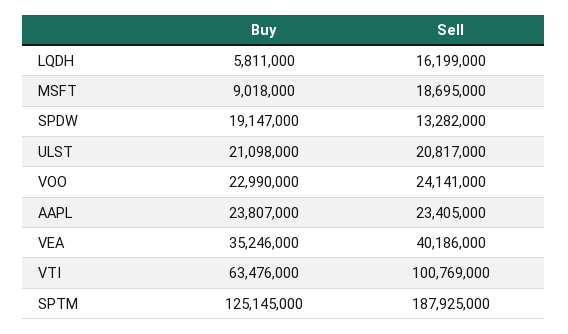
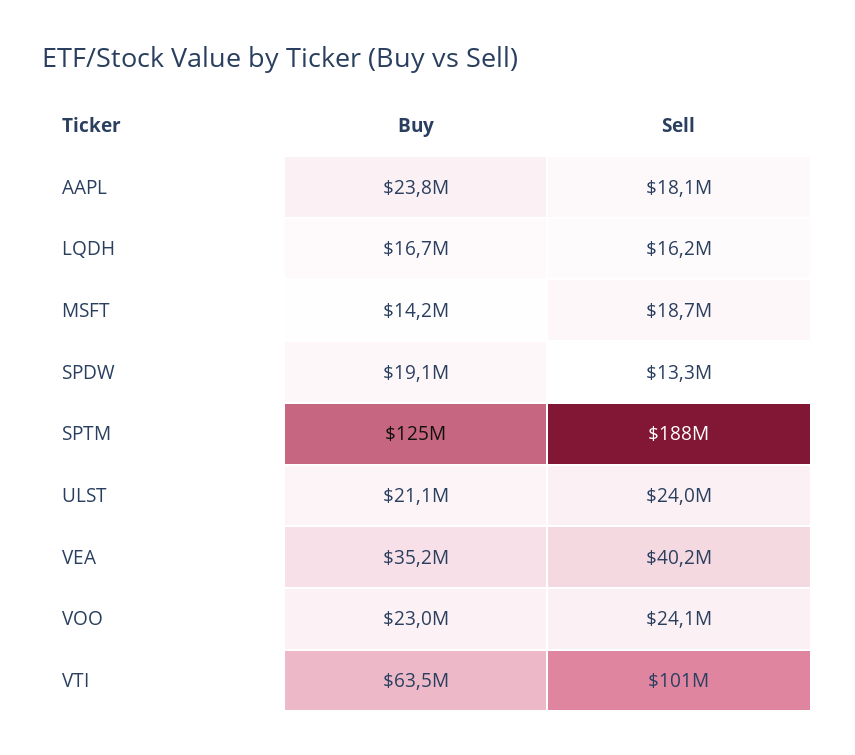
Buy, LQDH: 5811000 -> 16700000
Buy, MSFT: 9018000 -> 14200000
Sell, ULST: 20817000 -> 24000000
Sell, AAPL: 23405000 -> 18100000

